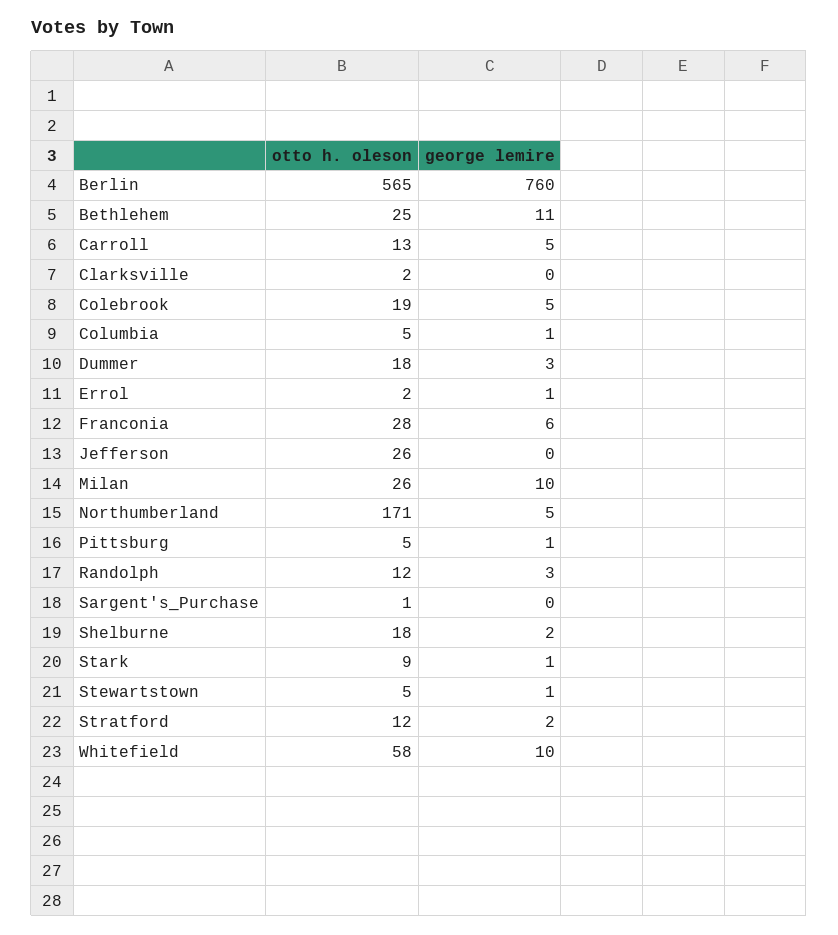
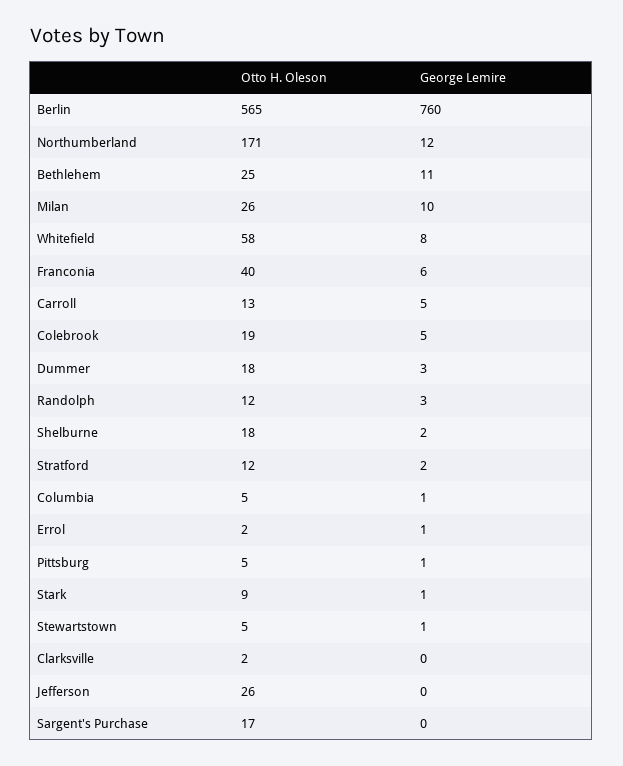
otto h. oleson, Franconia: 28 -> 40
george lemire, Northumberland: 5 -> 12
otto h. oleson, Sargent's_Purchase: 1 -> 17
george lemire, Whitefield: 10 -> 8

